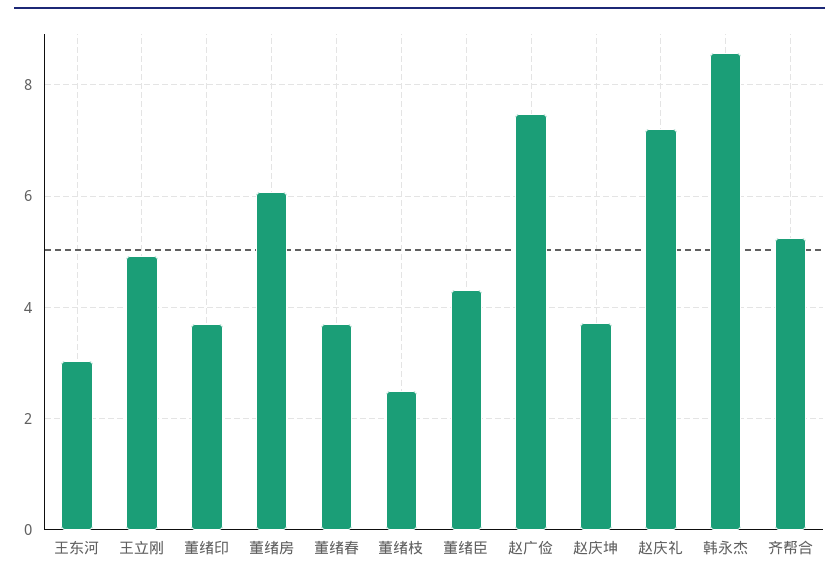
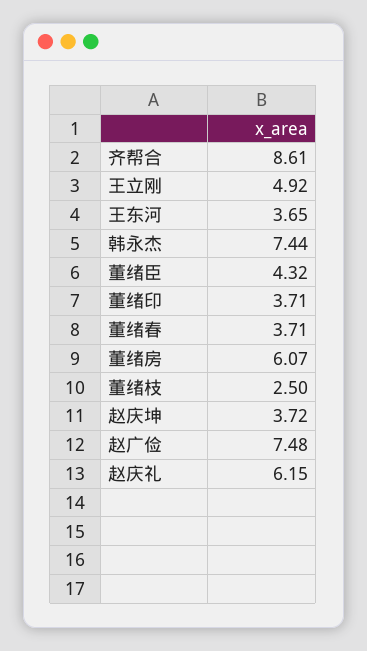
王东河: 3 -> 3.65
赵庆礼: 7.2 -> 6.15
韩永杰: 8.6 -> 7.44
齐帮合: 5.2 -> 8.61

